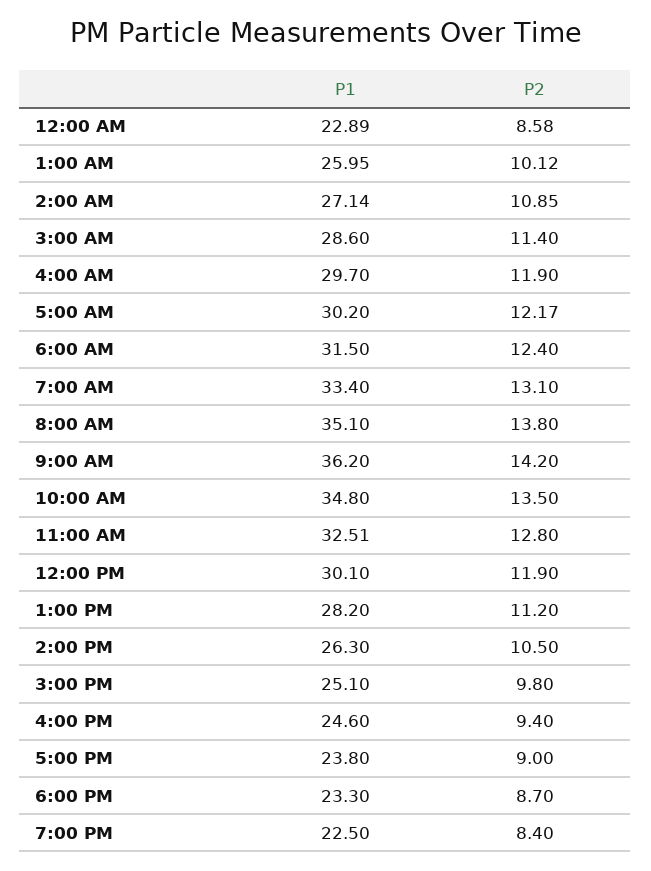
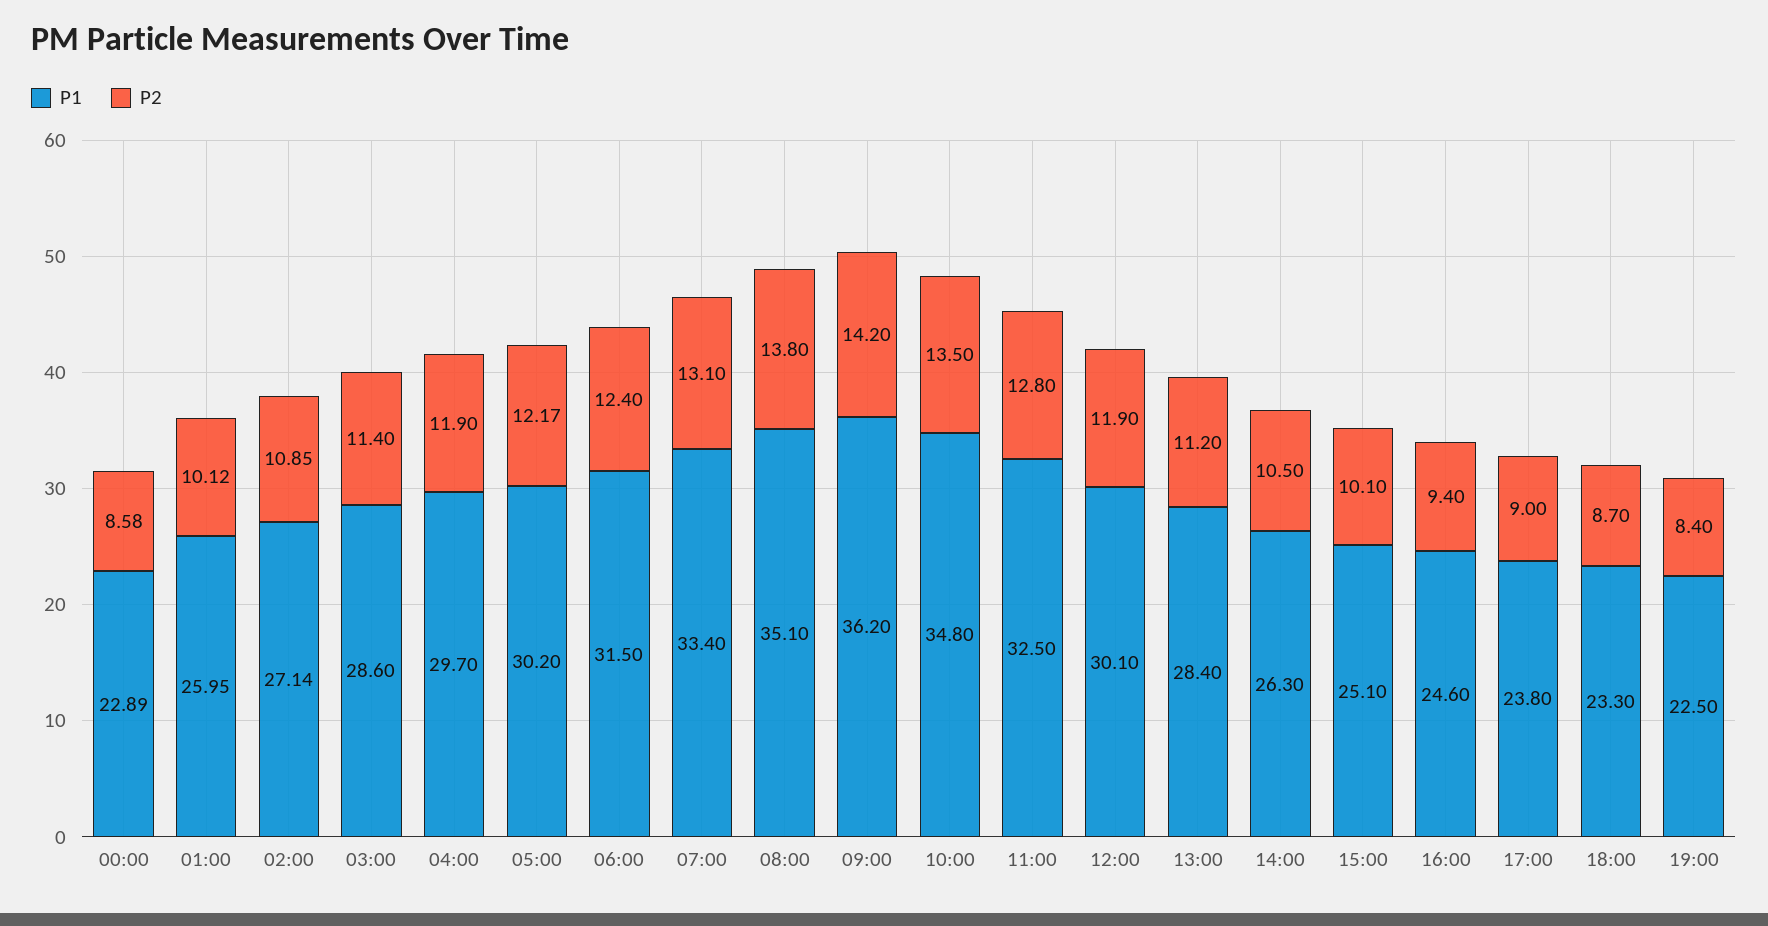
P1, 11:00 AM: 32.51 -> 32.5
P1, 1:00 PM: 28.2 -> 28.4
P2, 3:00 PM: 9.8 -> 10.1

